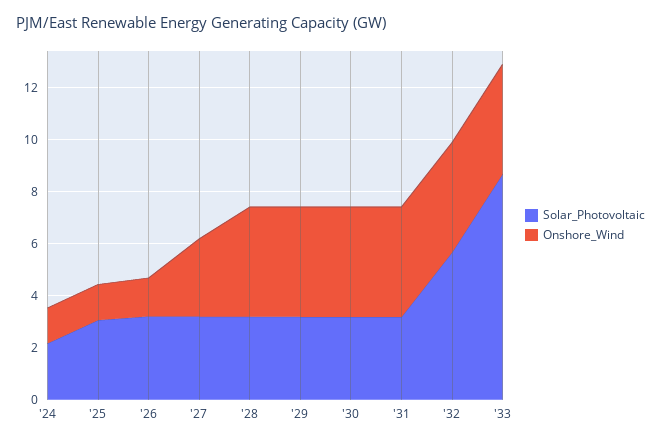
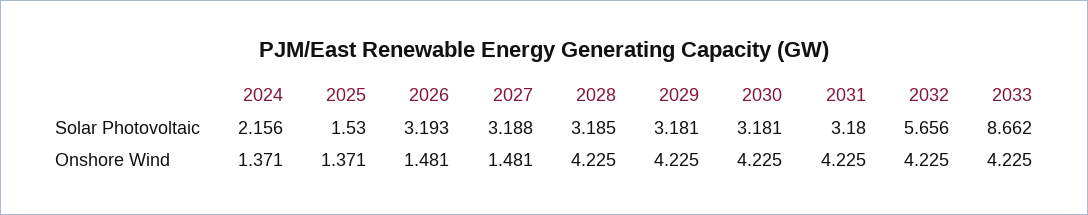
Solar_Photovoltaic, '25: 3 -> 1.53
Onshore_Wind, '27: 3 -> 1.481

